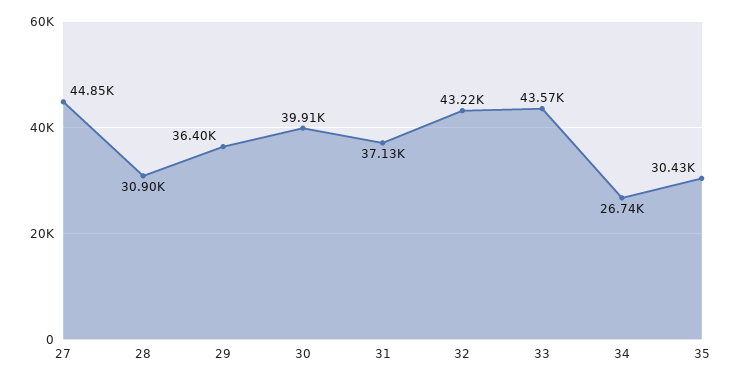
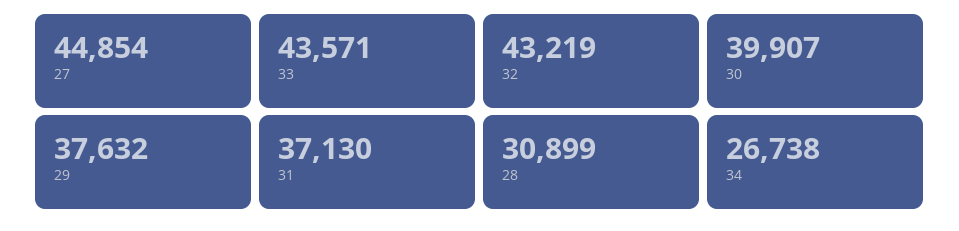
29: 36400 -> 37632
35: 30430 -> none

